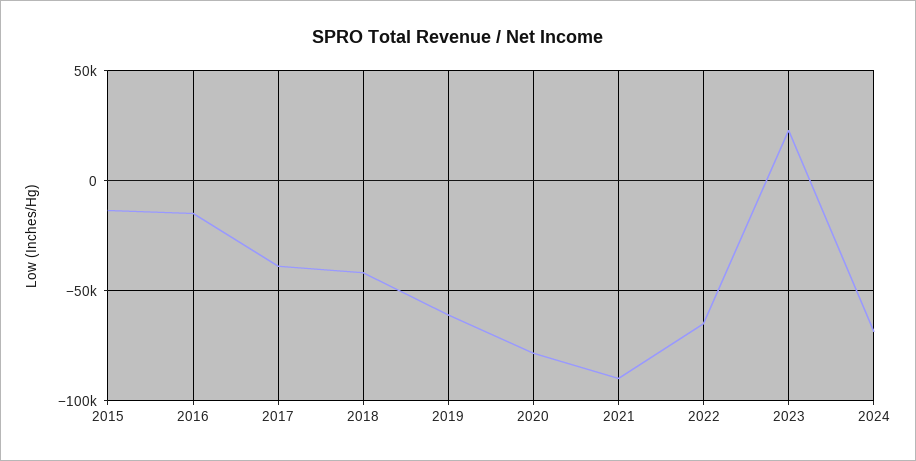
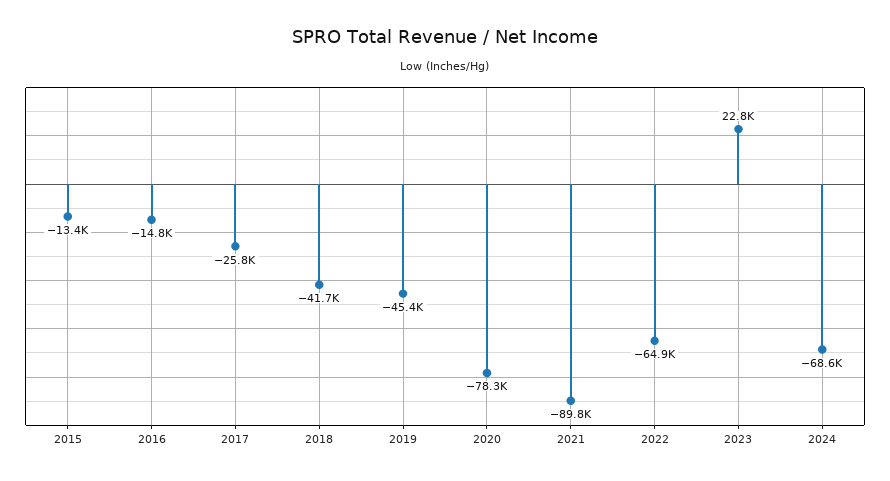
2017: -40000 -> -25800
2019: -60000 -> -45400

